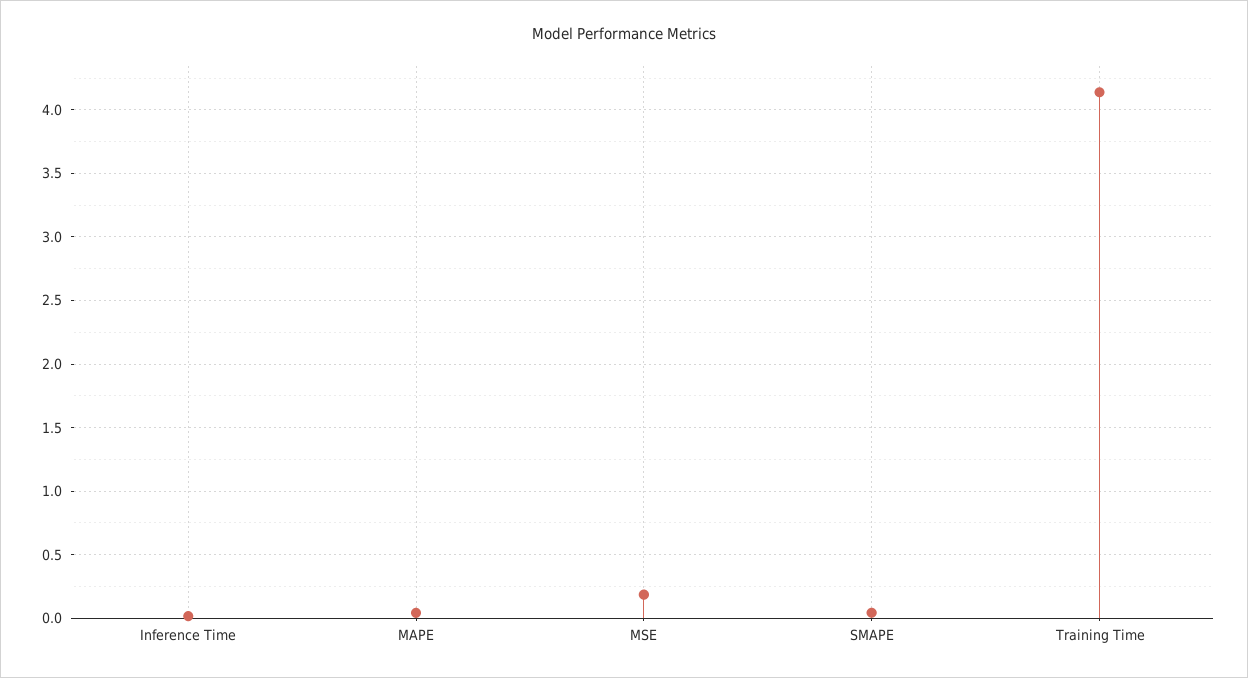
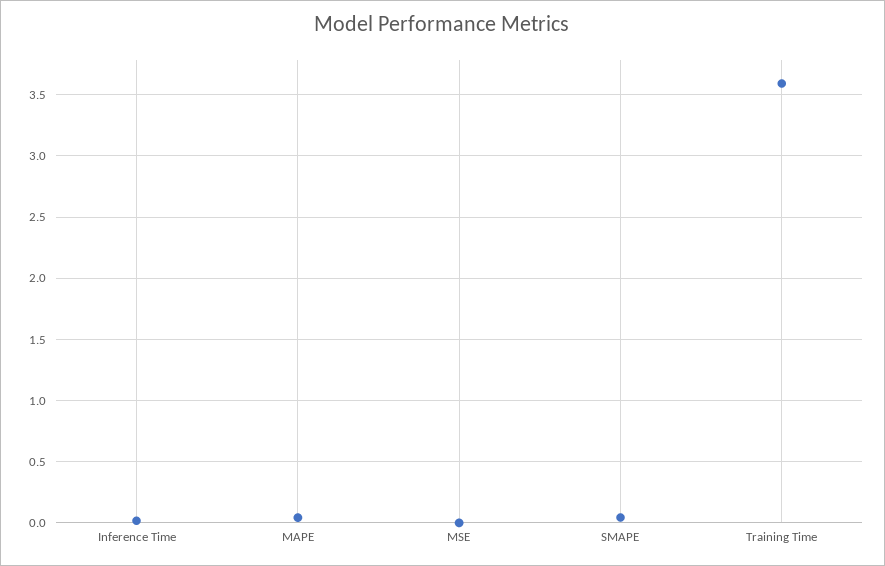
MSE: 0.2 -> 0
Training Time: 4.15 -> 3.6

